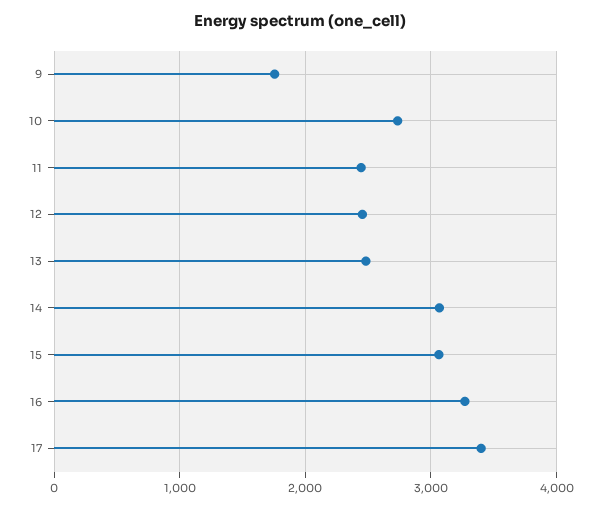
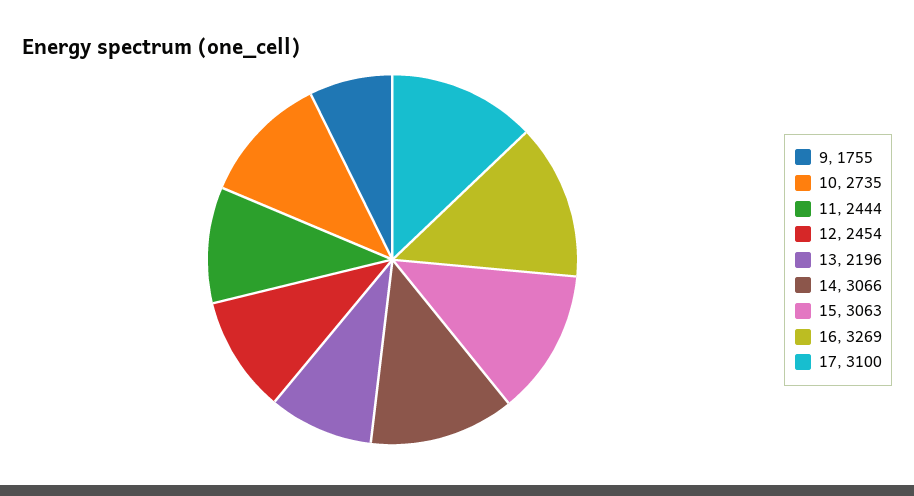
13: 2500 -> 2196
17: 3400 -> 3100

